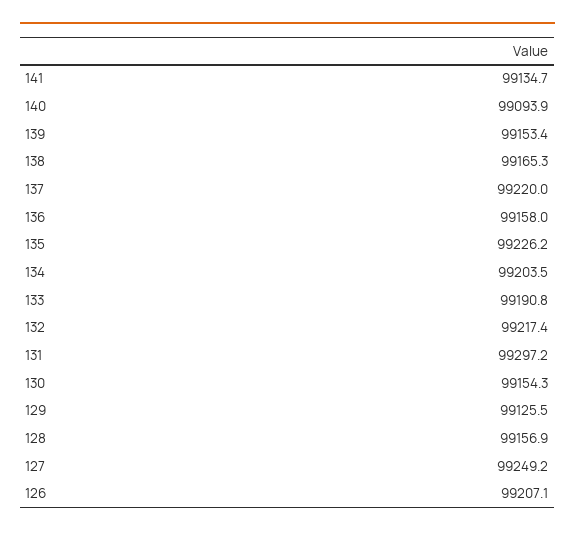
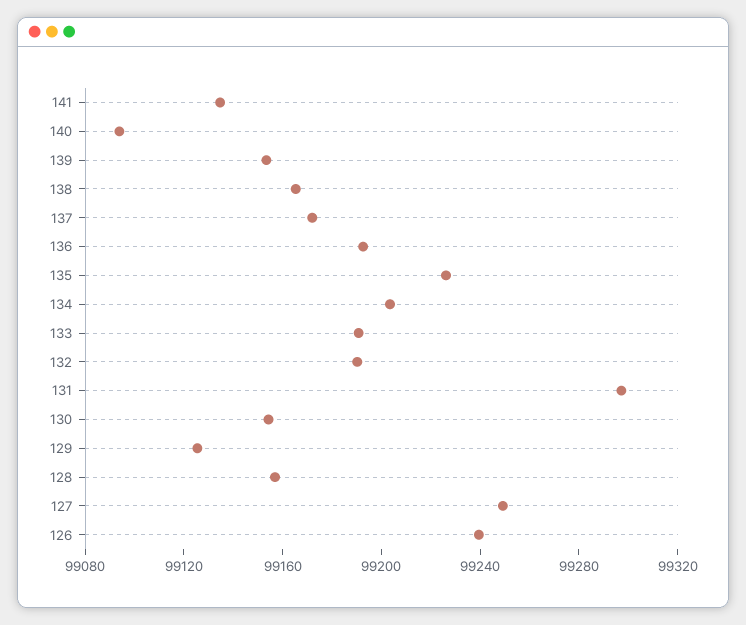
137: 99220 -> 99170
136: 99158 -> 99190
132: 99217.4 -> 99190
126: 99207.1 -> 99240

